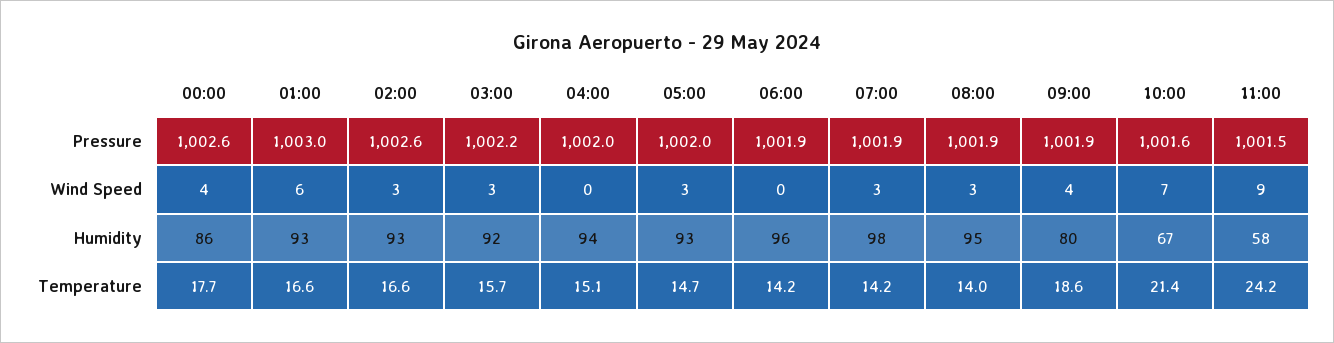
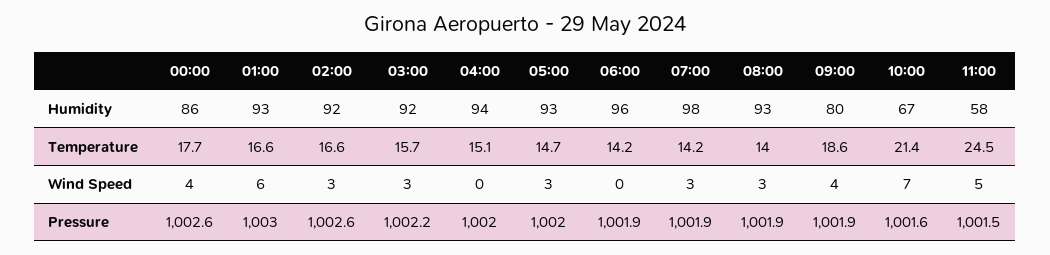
11:00, Wind Speed: 9 -> 5
02:00, Humidity: 93 -> 92
08:00, Humidity: 95 -> 93
11:00, Temperature: 24.2 -> 24.5

